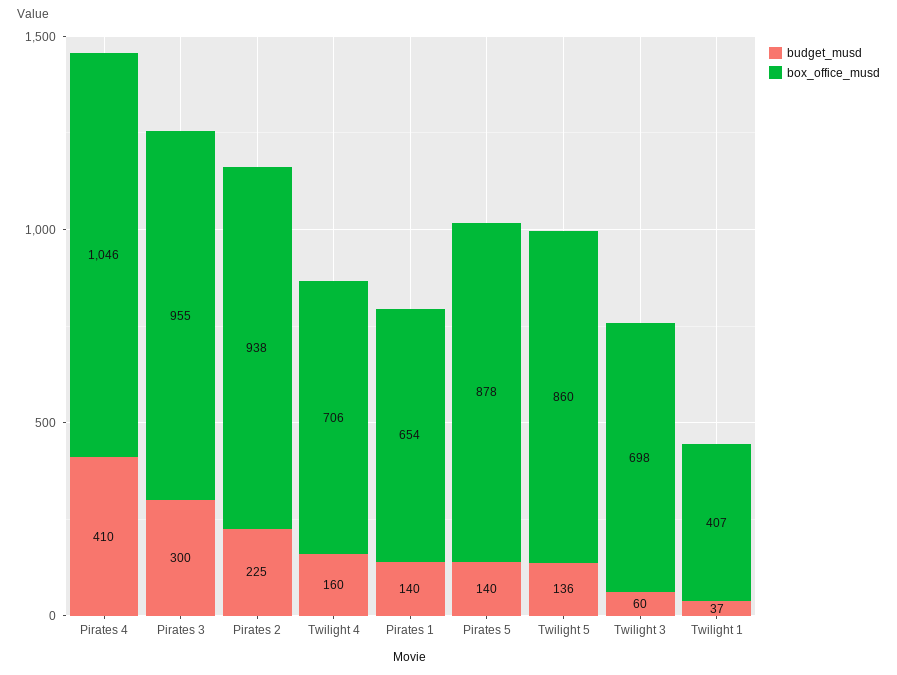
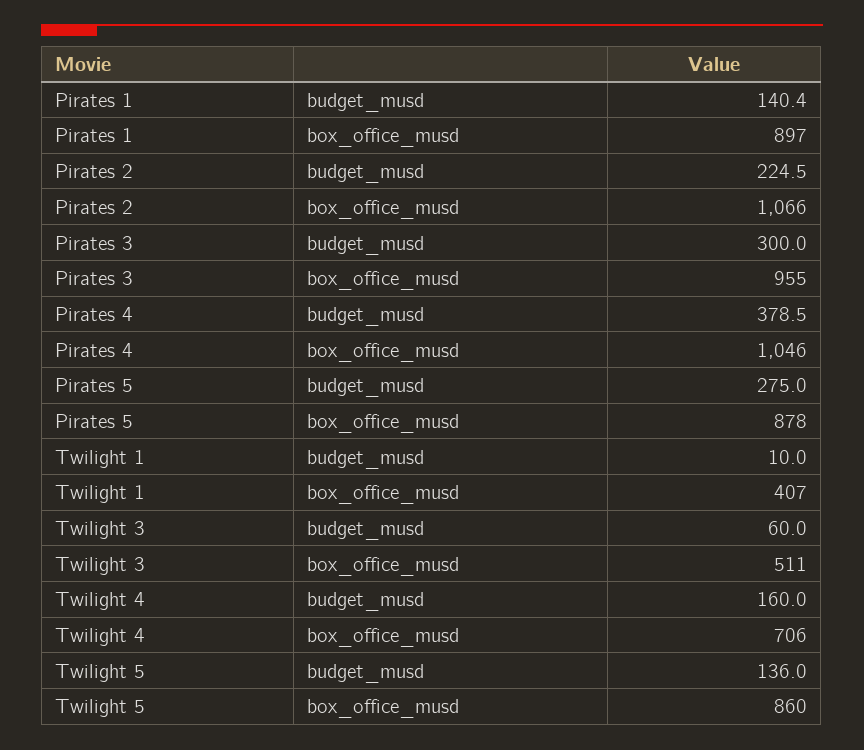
budget_musd, Pirates 4: 410 -> 378.5
budget_musd, Pirates 2: 225 -> 224.5
box_office_musd, Pirates 2: 938 -> 1066
budget_musd, Pirates 1: 140 -> 140.4
box_office_musd, Pirates 1: 654 -> 897
budget_musd, Pirates 5: 140 -> 275
box_office_musd, Twilight 3: 698 -> 511
budget_musd, Twilight 1: 37 -> 10

